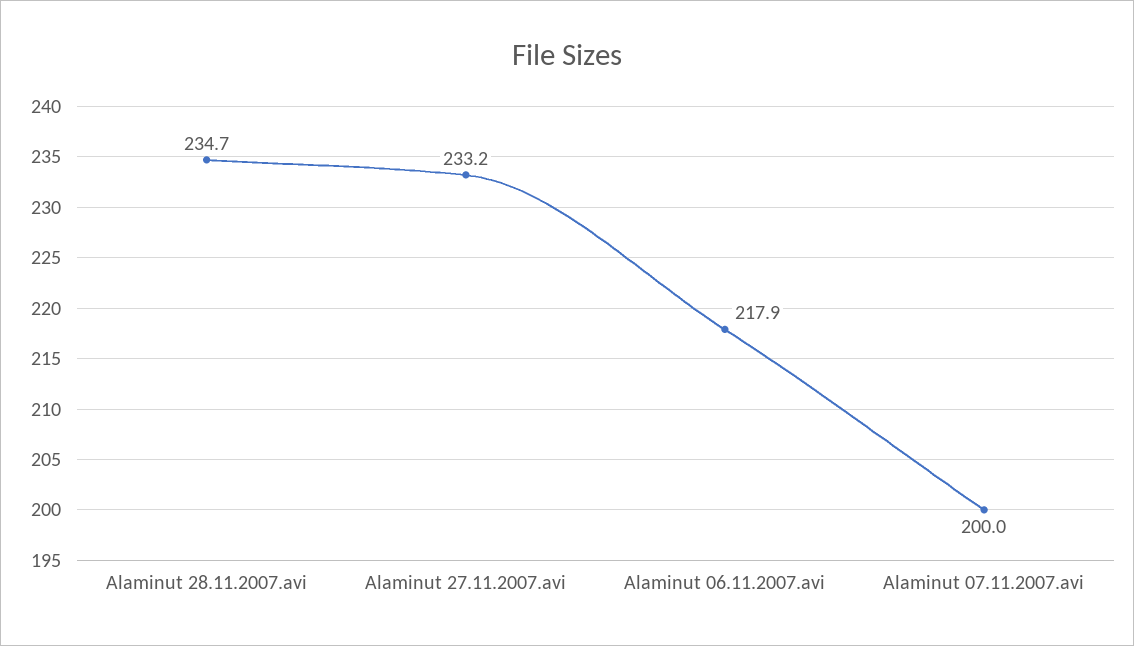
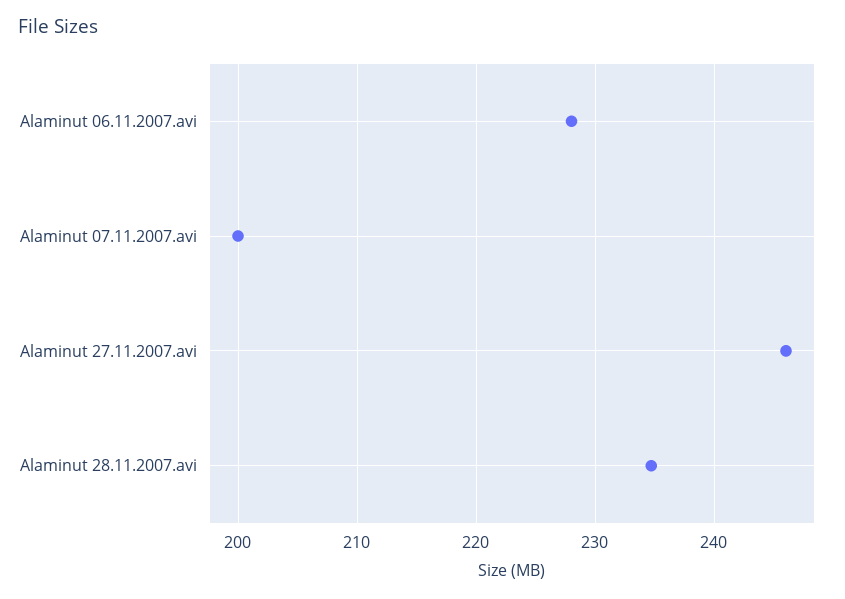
Alaminut 27.11.2007.avi: 233.2 -> 246
Alaminut 06.11.2007.avi: 217.9 -> 228

